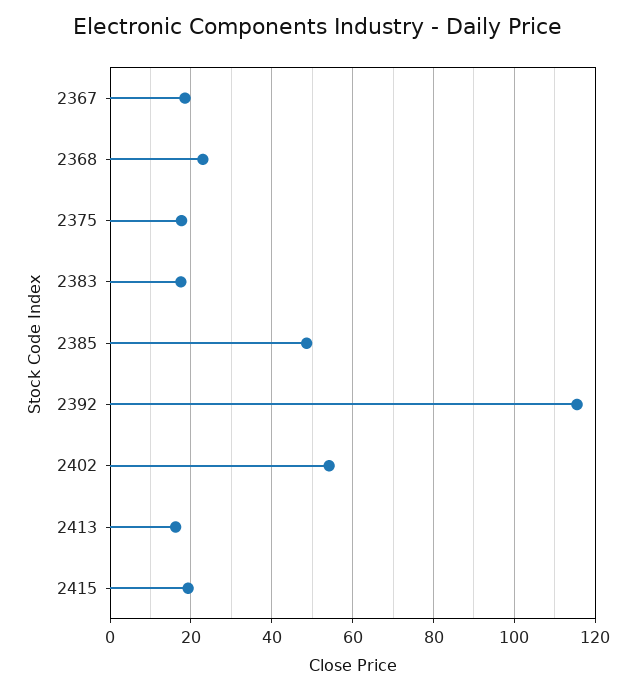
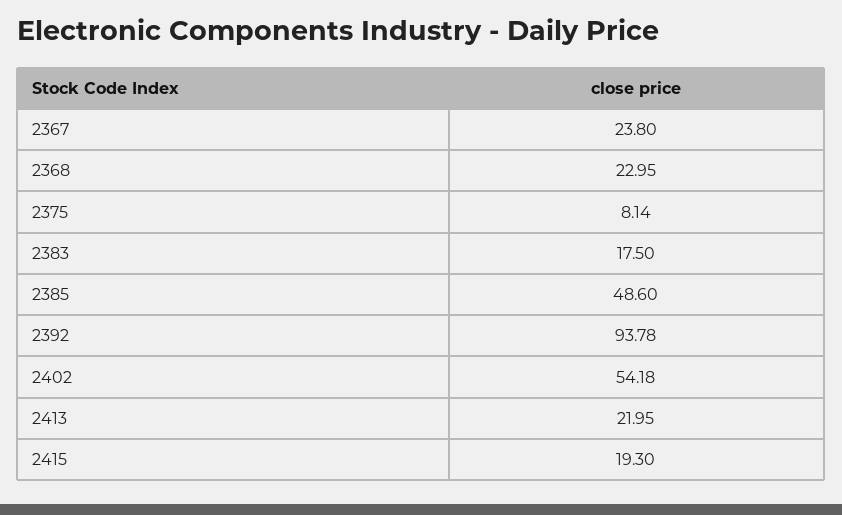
2367: 18 -> 23.8
2375: 18 -> 8.14
2392: 116 -> 93.78
2413: 16 -> 21.95

